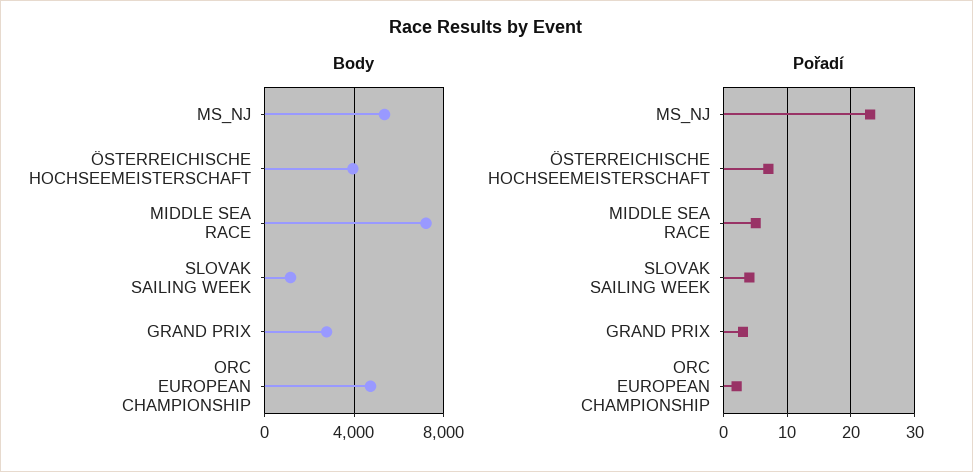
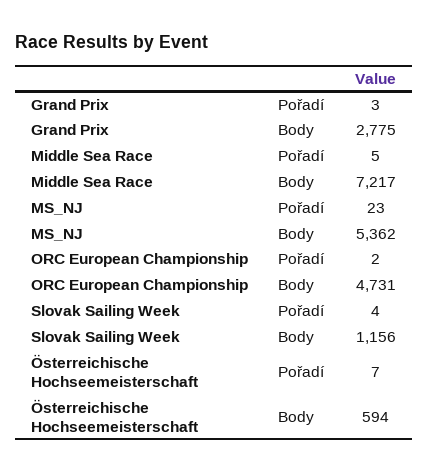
Body, ÖSTERREICHISCHE HOCHSEEMEISTERSCHAFT: 4000 -> 594

